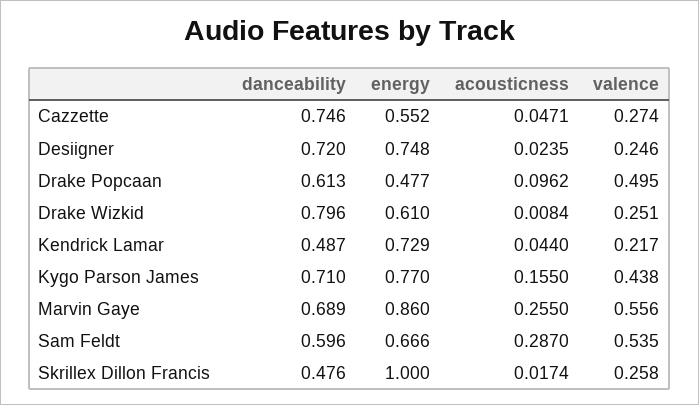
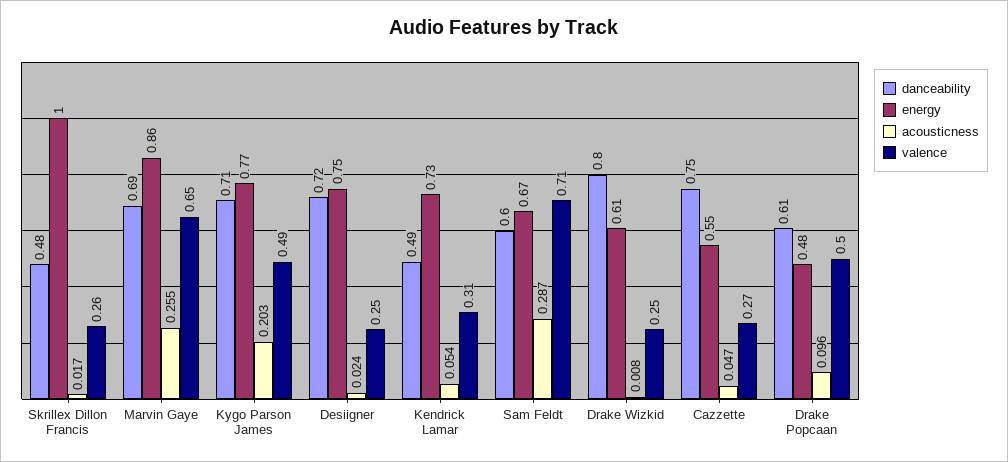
acousticness, Kendrick Lamar: 0.044 -> 0.054
valence, Kendrick Lamar: 0.217 -> 0.31
acousticness, Kygo Parson James: 0.155 -> 0.203
valence, Kygo Parson James: 0.438 -> 0.49
valence, Marvin Gaye: 0.556 -> 0.65
valence, Sam Feldt: 0.535 -> 0.71

